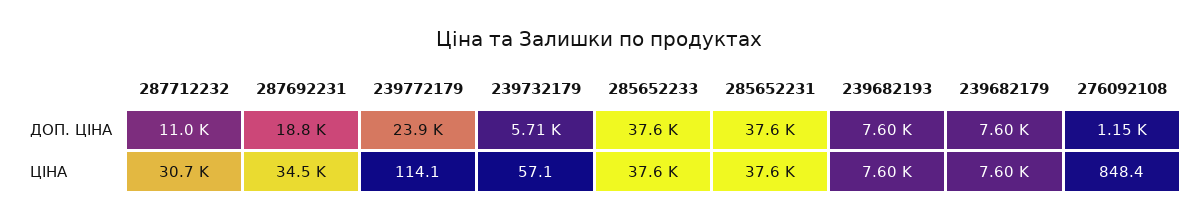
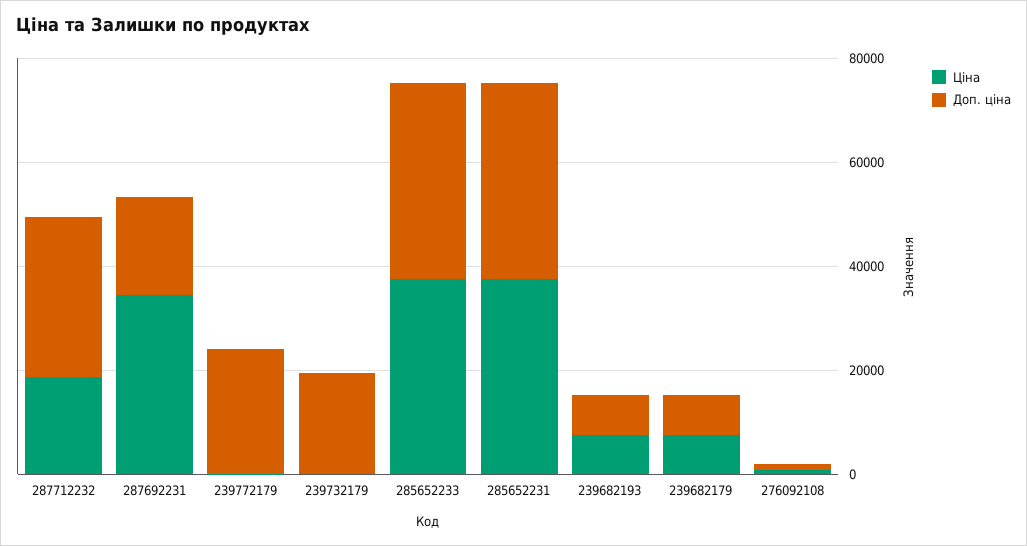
ДОП. ЦІНА, 287712232: 11000 -> 30000
ДОП. ЦІНА, 239732179: 5710 -> 20000
ЦІНА, 287712232: 30700 -> 20000

